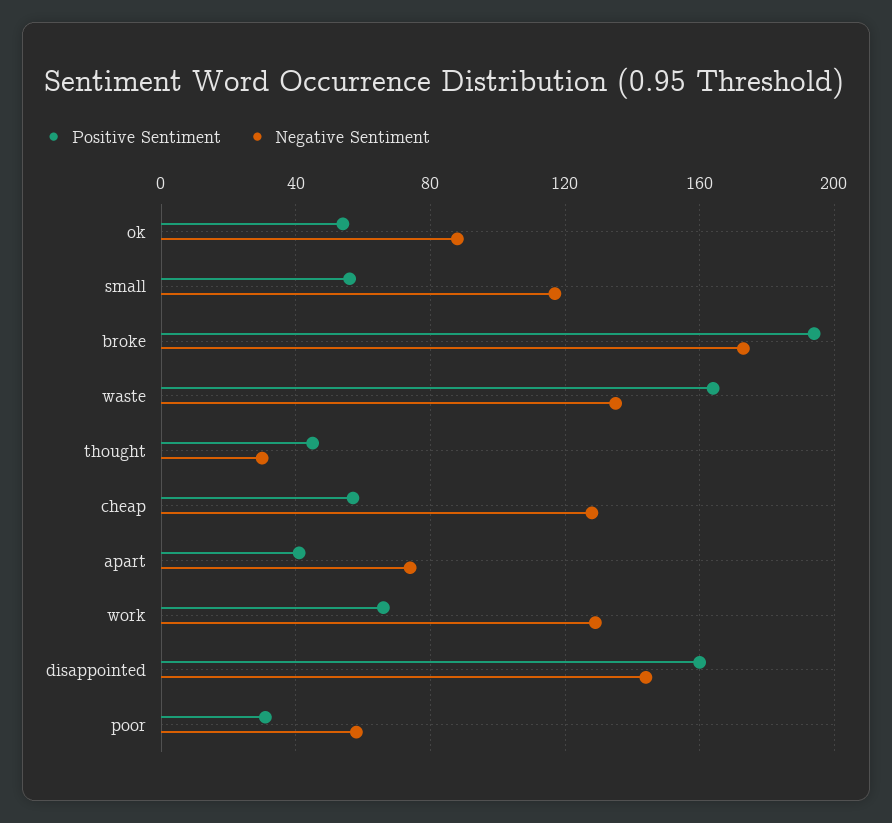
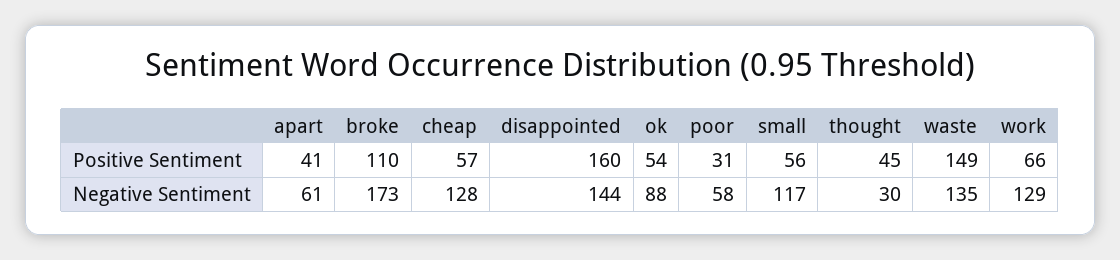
Positive Sentiment, broke: 195 -> 110
Positive Sentiment, waste: 165 -> 149
Negative Sentiment, apart: 75 -> 61

